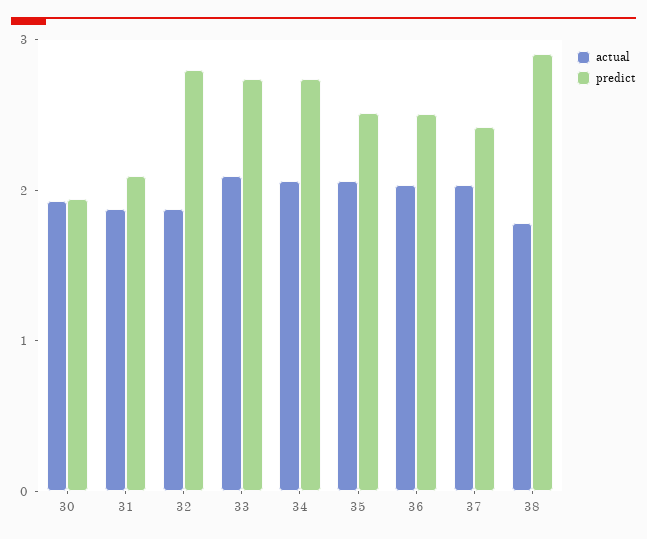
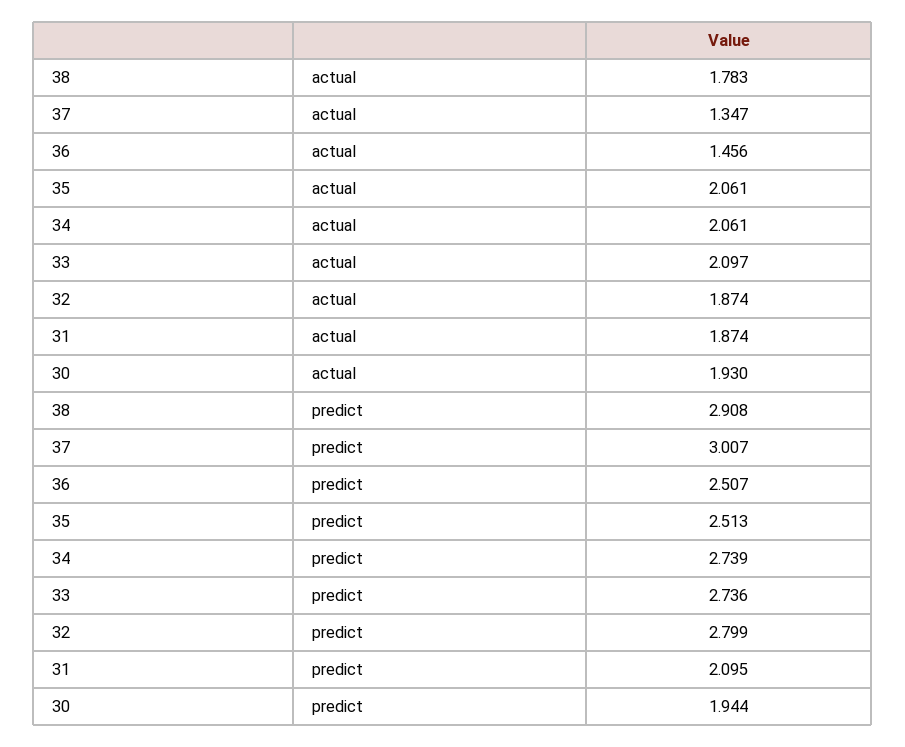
actual, 36: 2 -> 1.456
actual, 37: 2 -> 1.347
predict, 37: 2.4 -> 3.007

